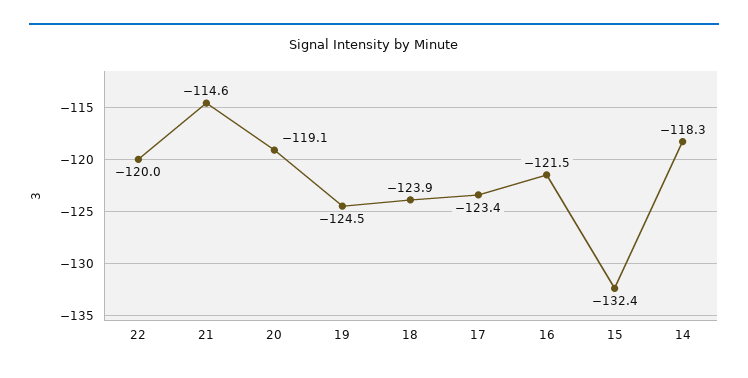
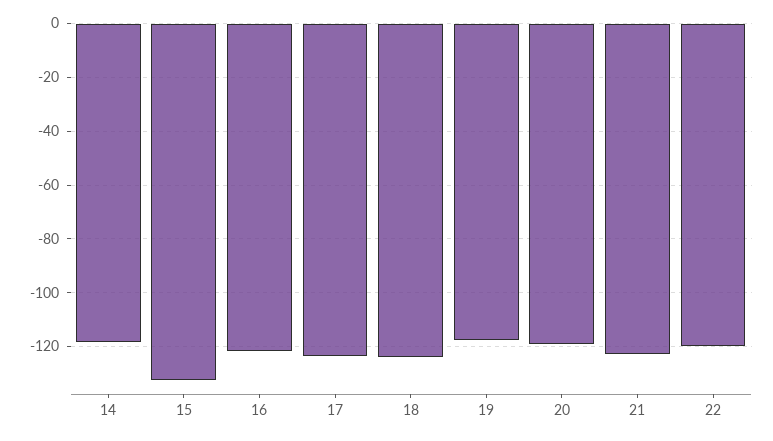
21: -114.6 -> -122.5
19: -124.5 -> -117.5

